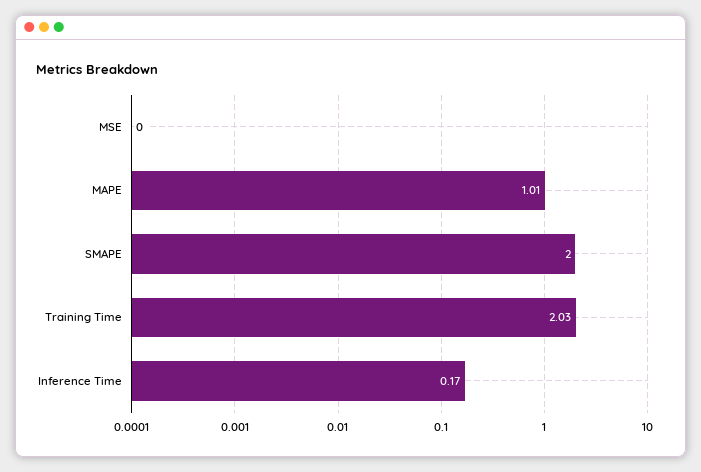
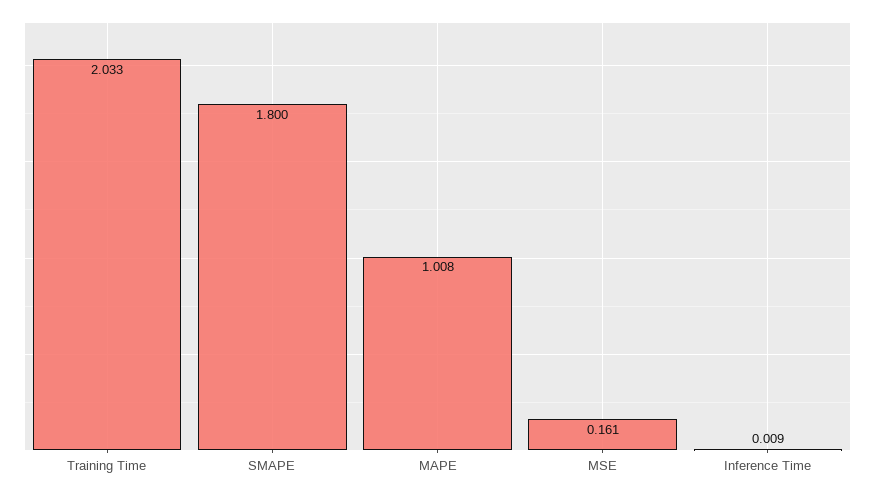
MSE: 0 -> 0.161
SMAPE: 2 -> 1.8
Inference Time: 0.17 -> 0.009

